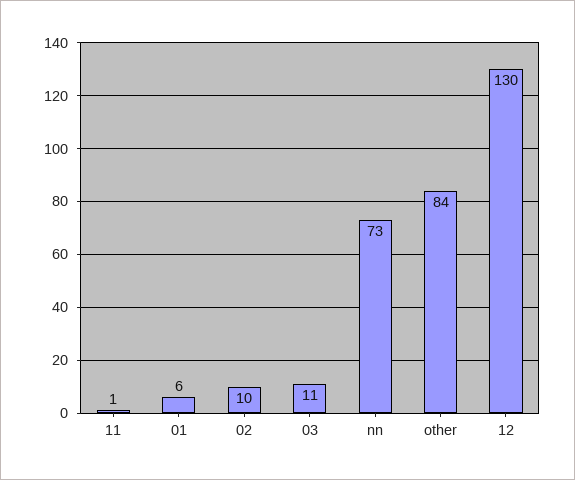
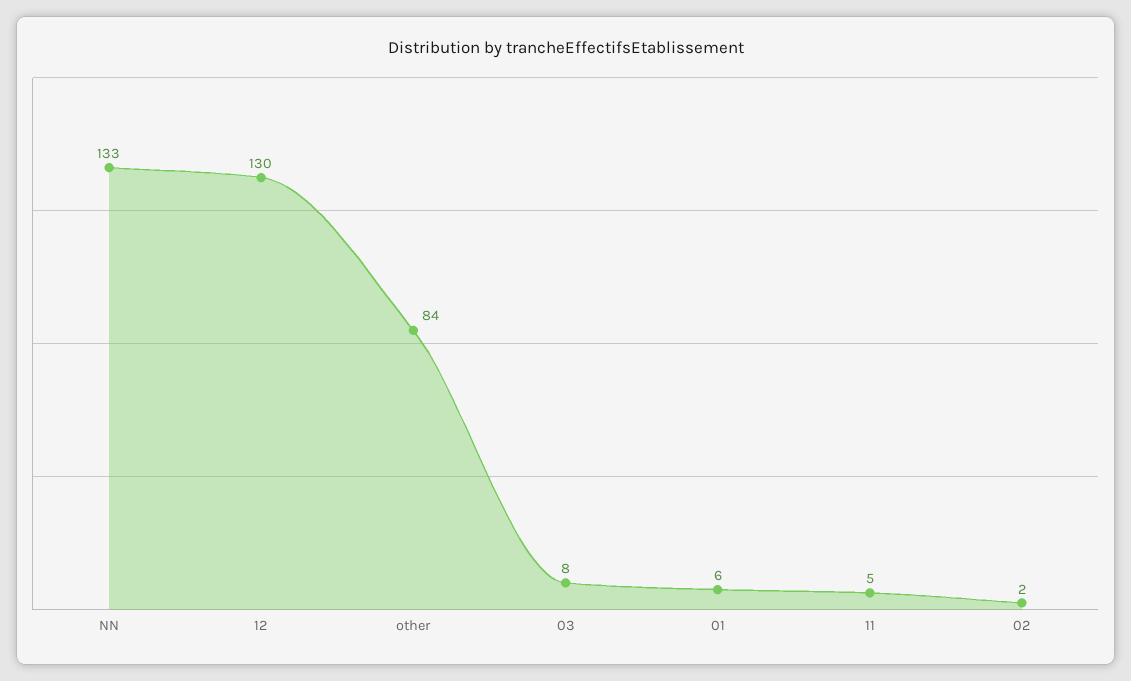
11: 1 -> 5
02: 10 -> 2
03: 11 -> 8
nn: 73 -> 133

